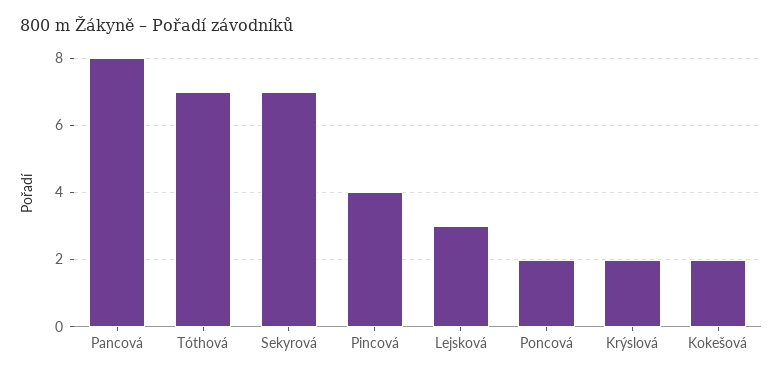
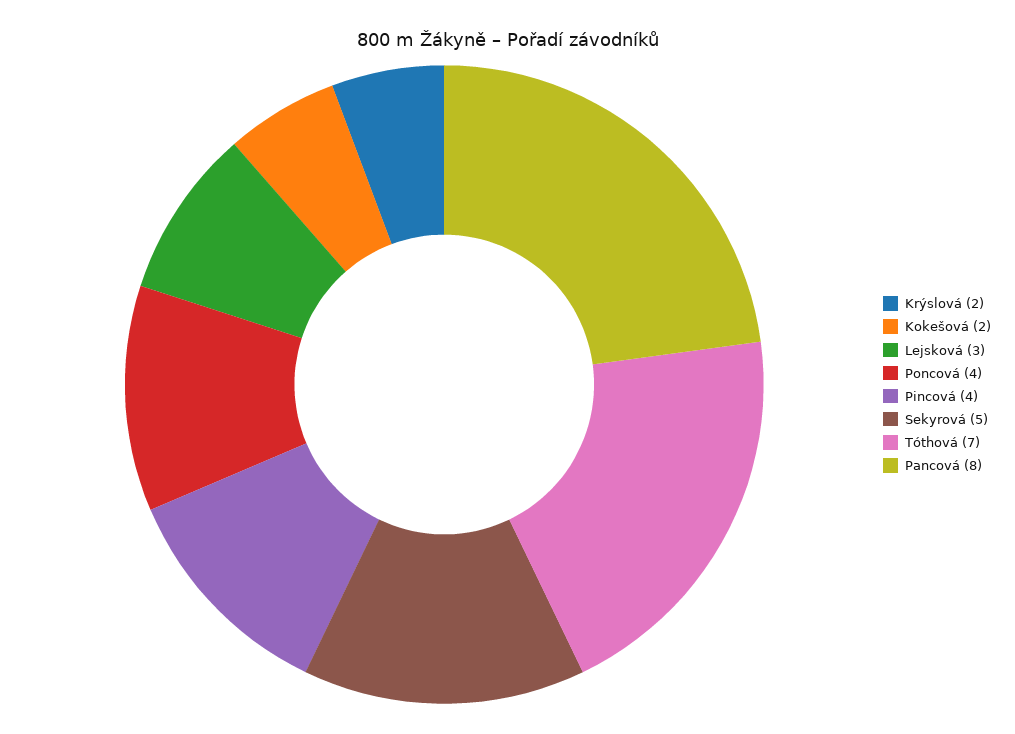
Sekyrová: 7 -> 5
Poncová: 2 -> 4

